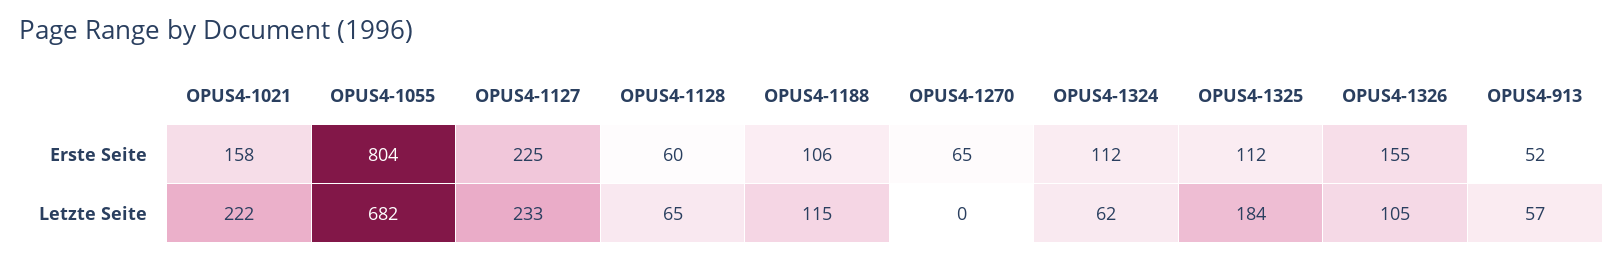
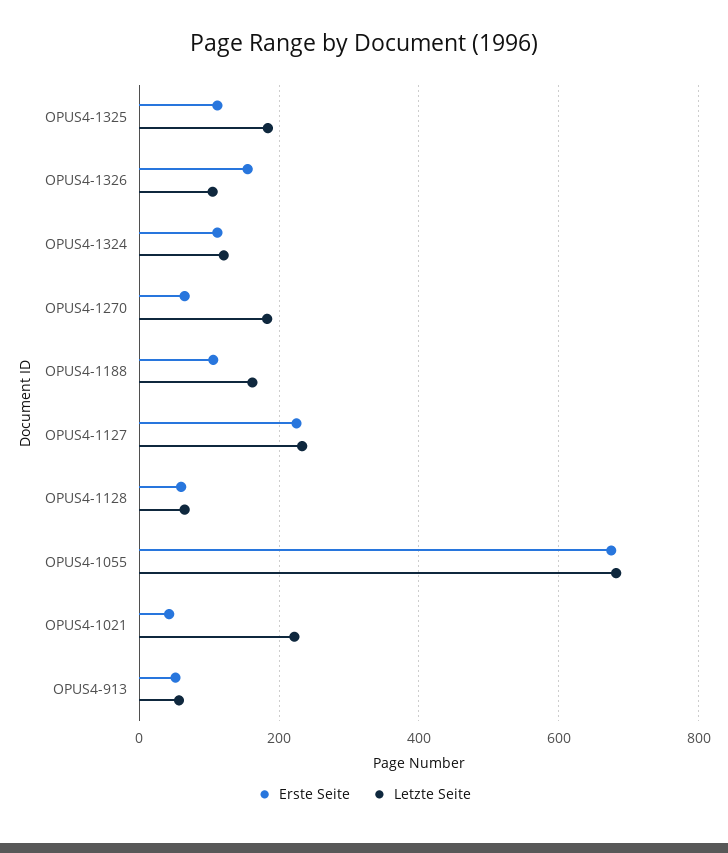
Erste Seite, OPUS4-1021: 158 -> 40
Erste Seite, OPUS4-1055: 804 -> 680
Letzte Seite, OPUS4-1188: 115 -> 160
Letzte Seite, OPUS4-1270: 0 -> 180
Letzte Seite, OPUS4-1324: 62 -> 120

